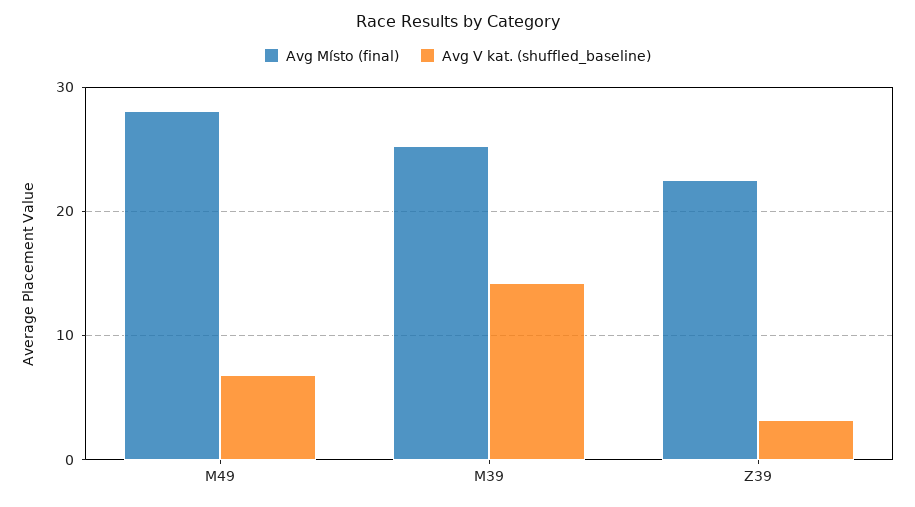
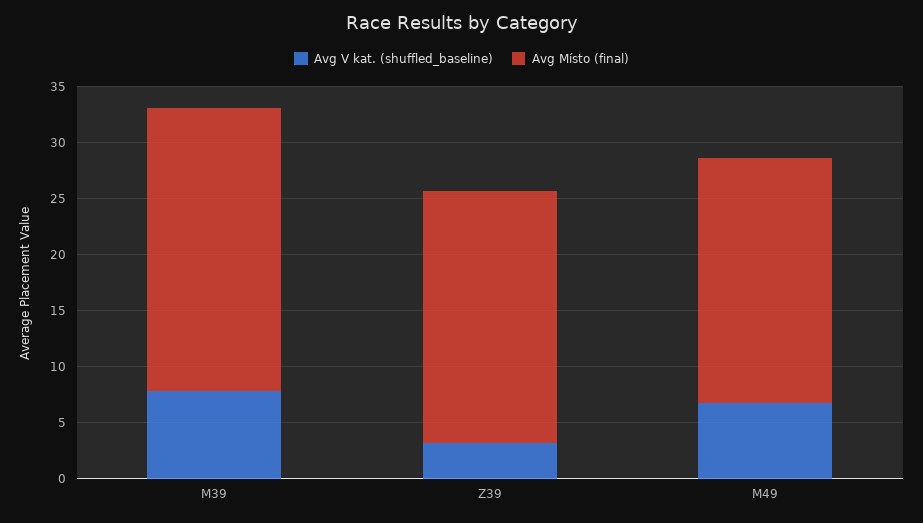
Avg Místo (final), M49: 28 -> 22
Avg V kat. (shuffled_baseline), M39: 14 -> 8

